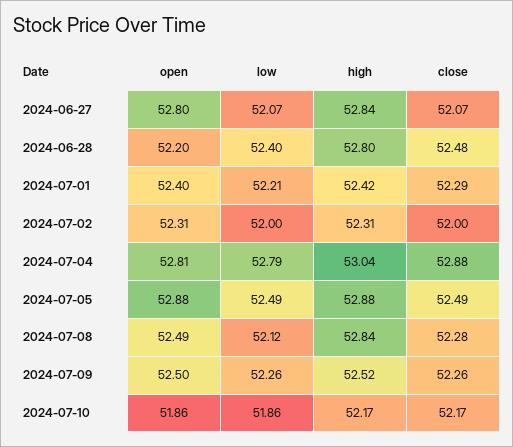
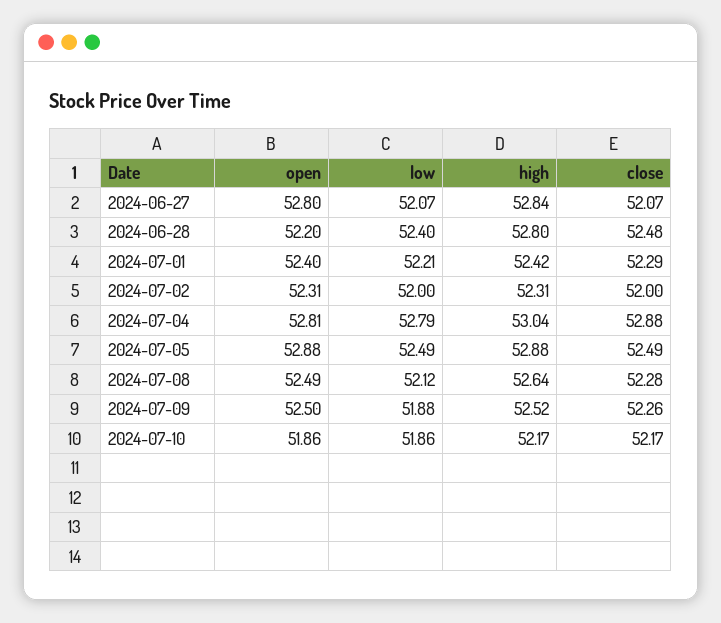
high, 2024-07-08: 52.84 -> 52.64
low, 2024-07-09: 52.26 -> 51.88

